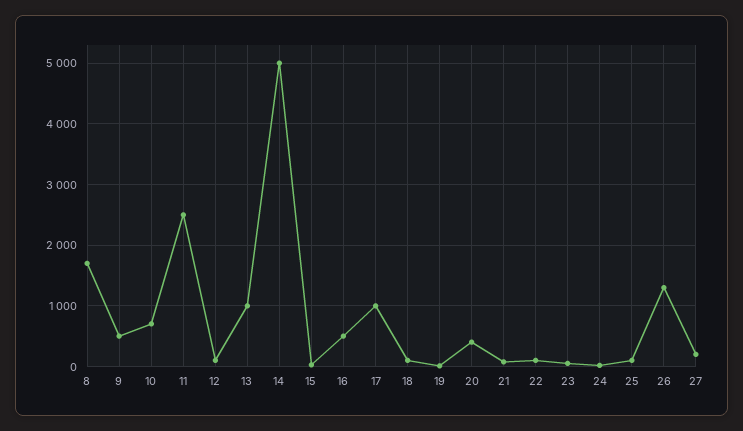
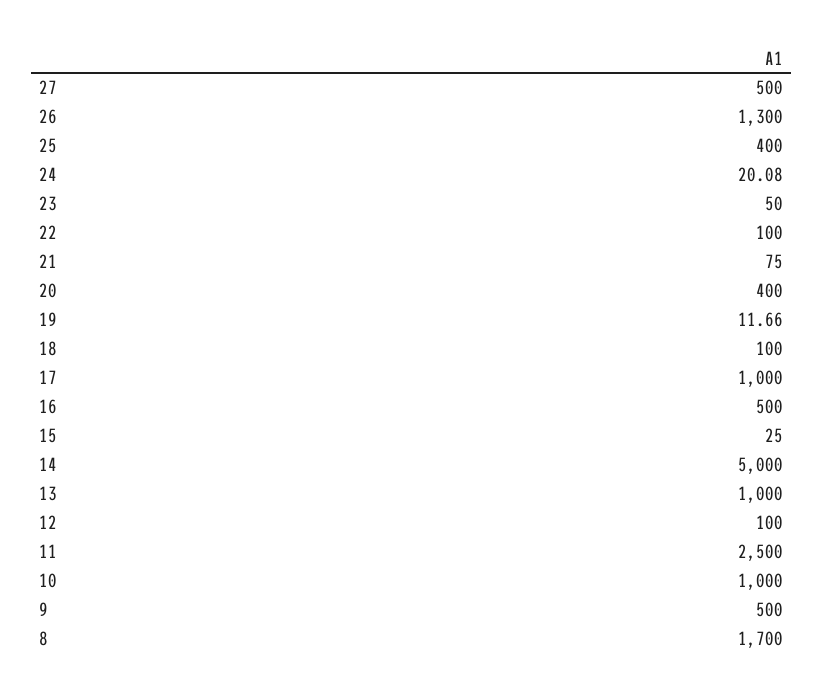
10: 700 -> 1000
25: 100 -> 400
27: 200 -> 500

